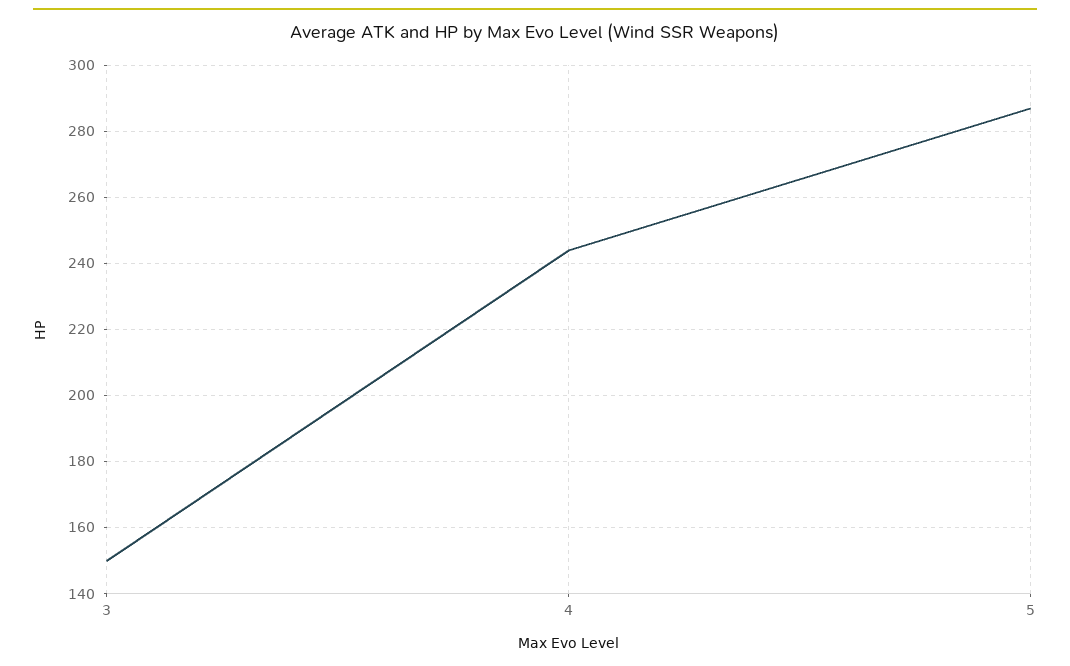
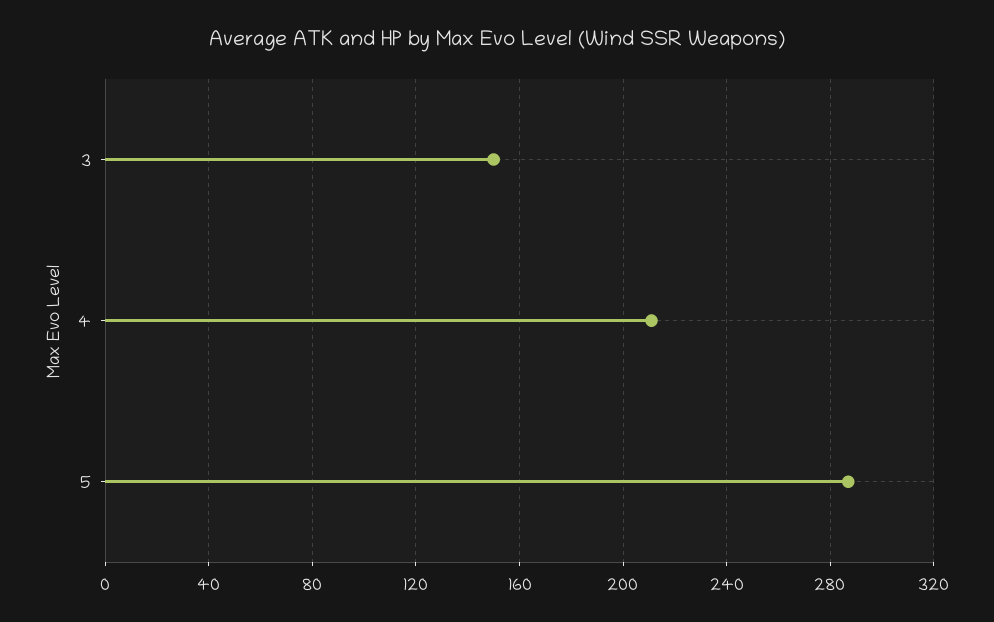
4: 245 -> 210

